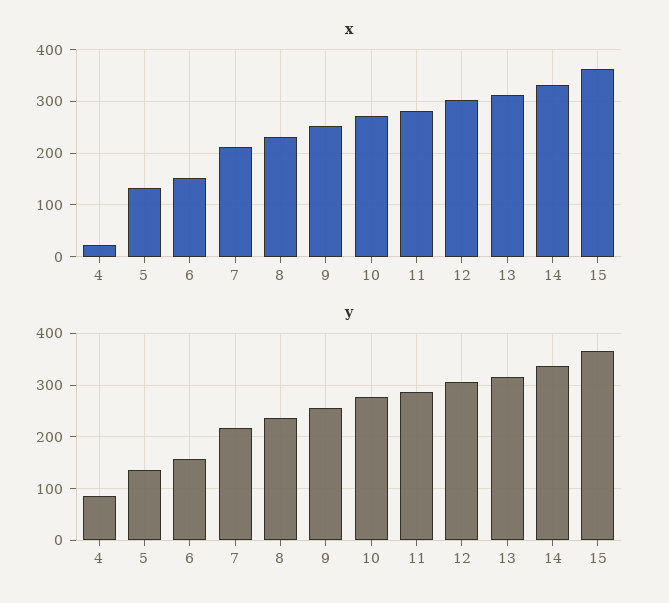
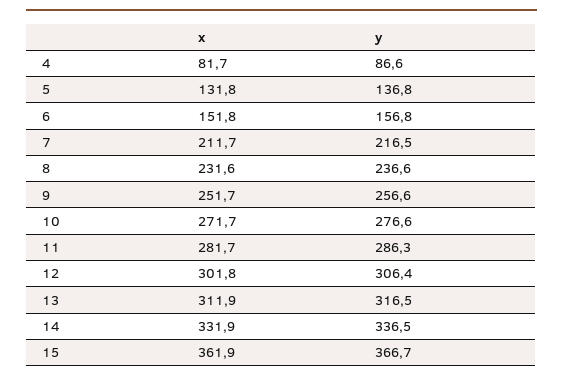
x, 4: 20 -> 81.7

